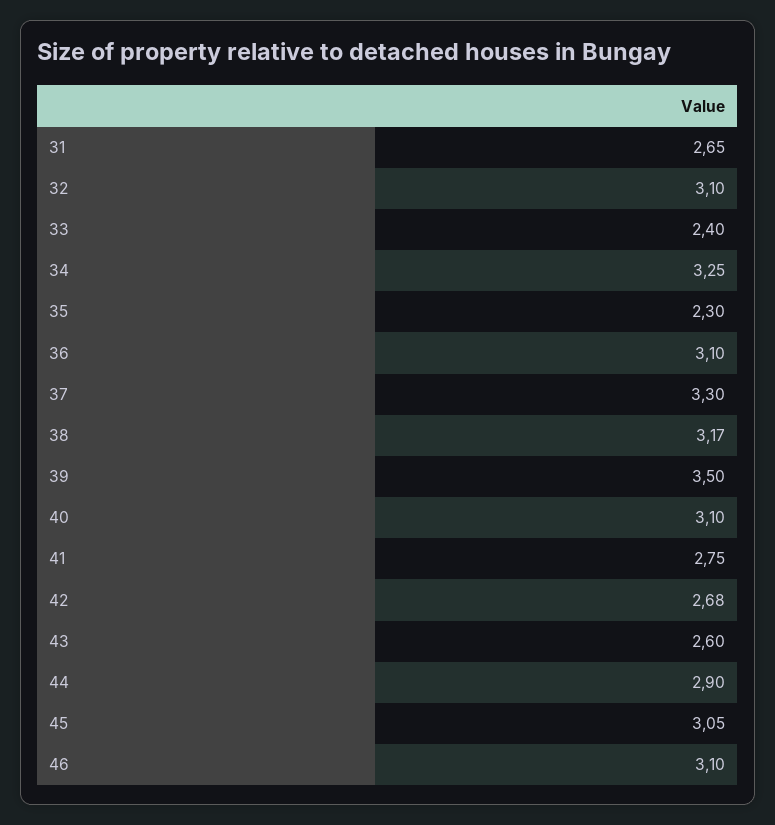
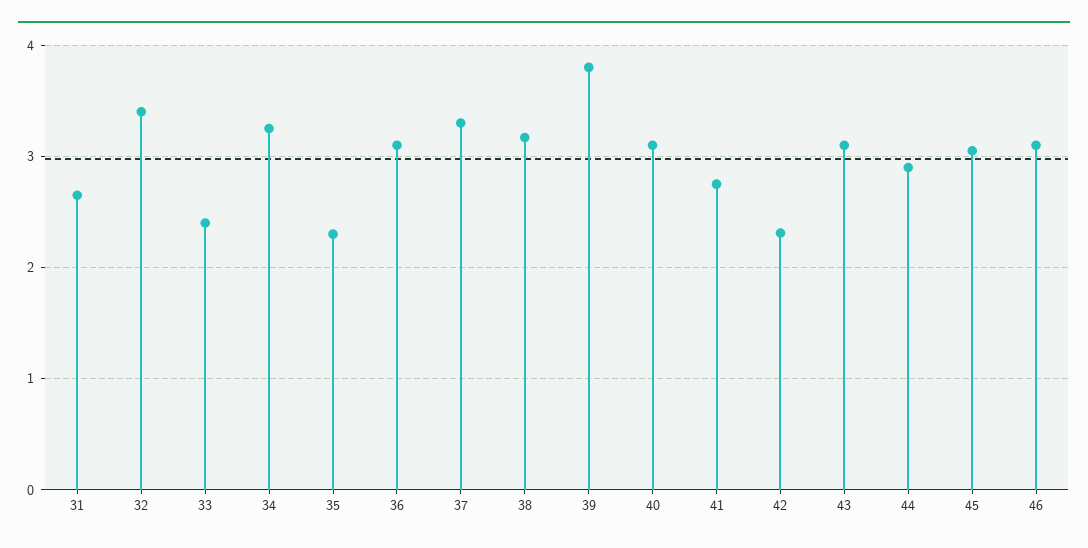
32: 3.1 -> 3.4
39: 3.5 -> 3.8
42: 2.68 -> 2.3
43: 2.6 -> 3.1

